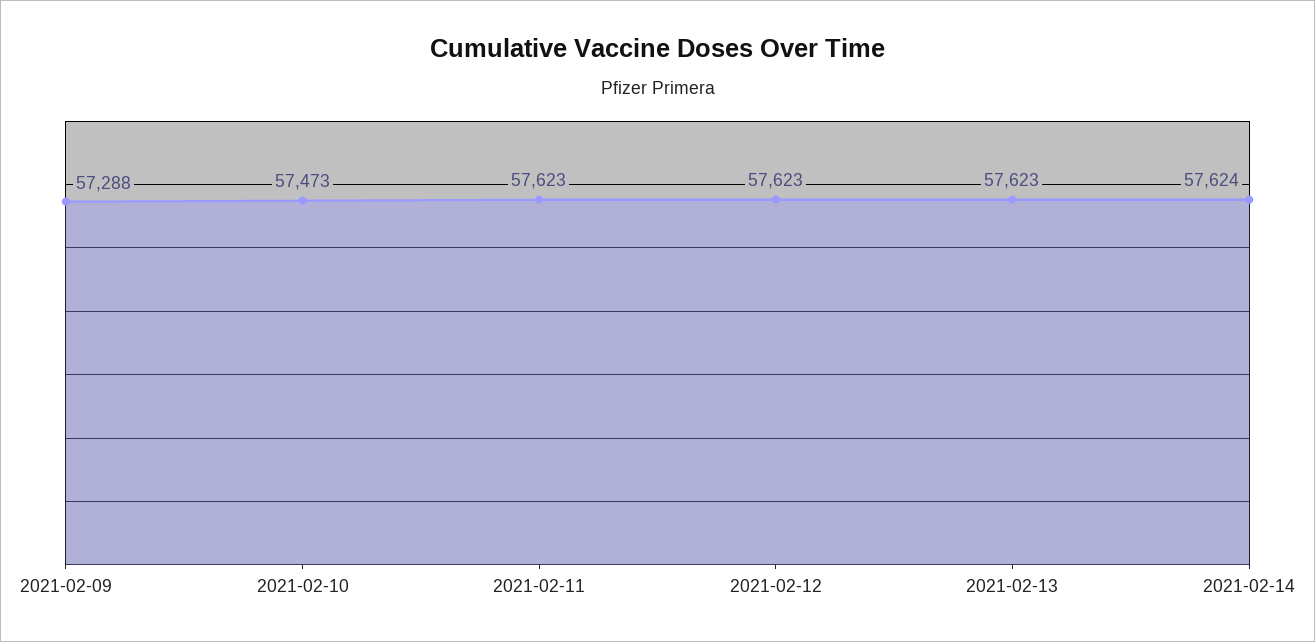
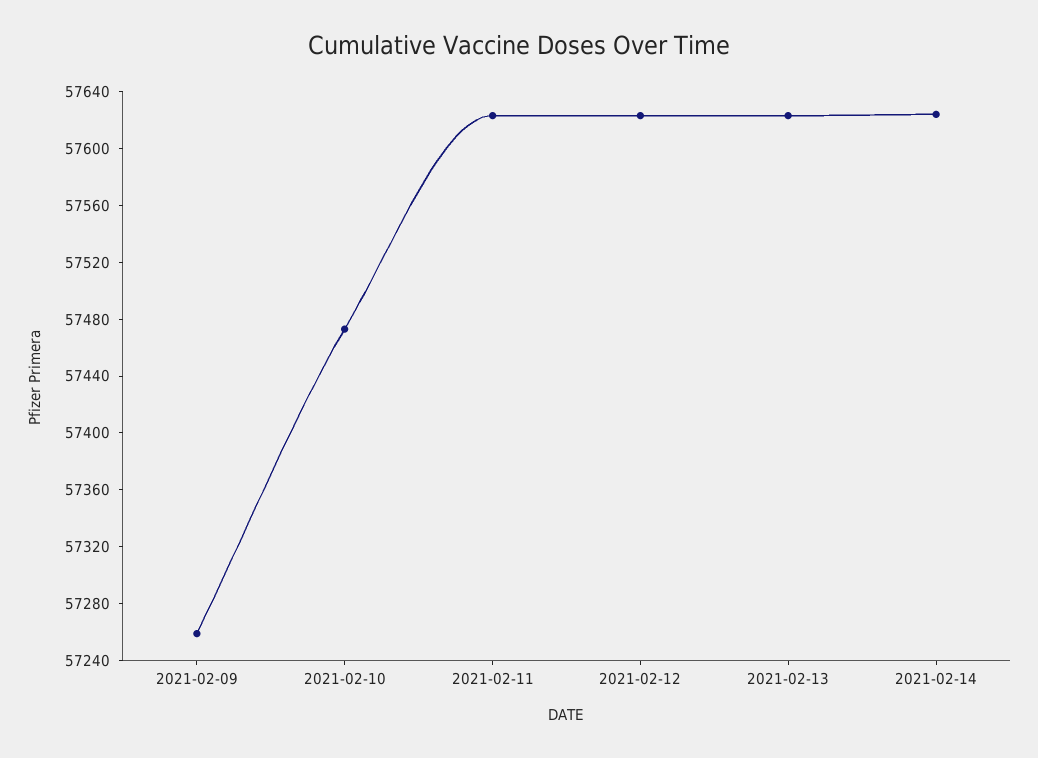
2021-02-09: 57288 -> 57260

